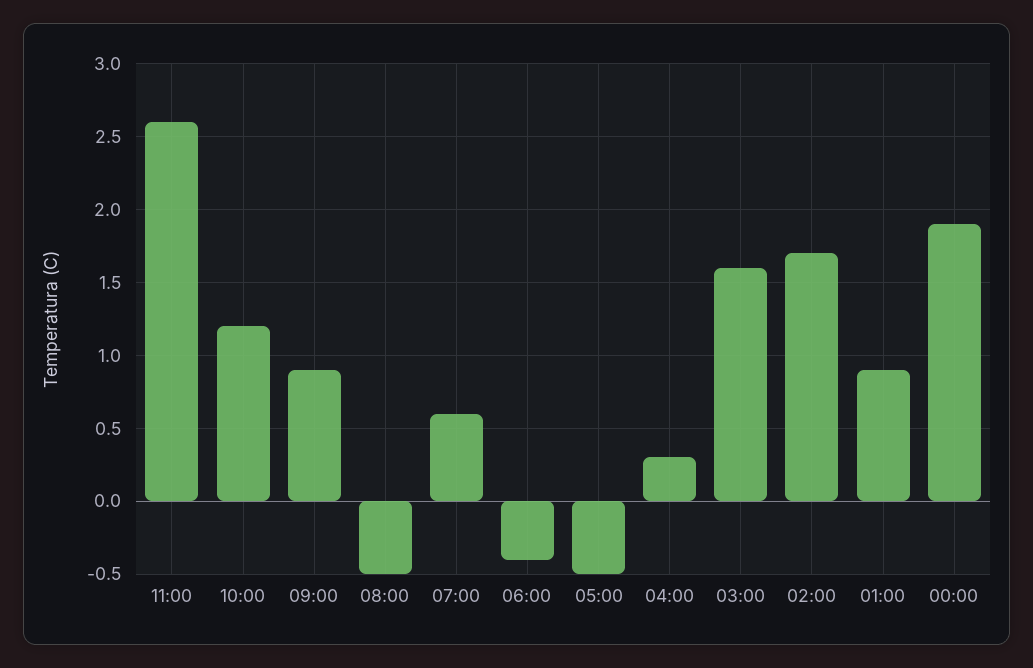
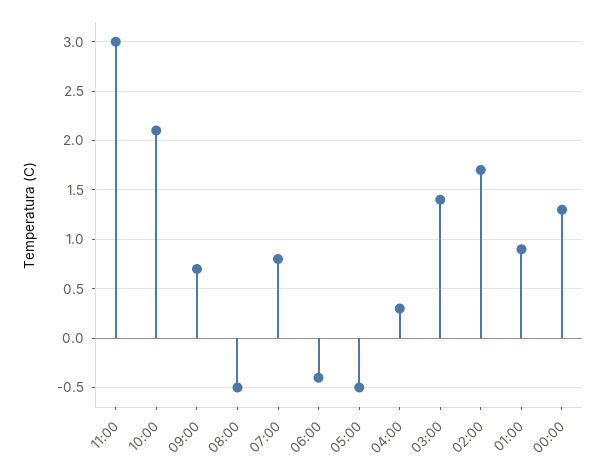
11:00: 2.6 -> 3
10:00: 1.2 -> 2.1
09:00: 0.9 -> 0.7
07:00: 0.6 -> 0.8
03:00: 1.6 -> 1.4
00:00: 1.9 -> 1.3

